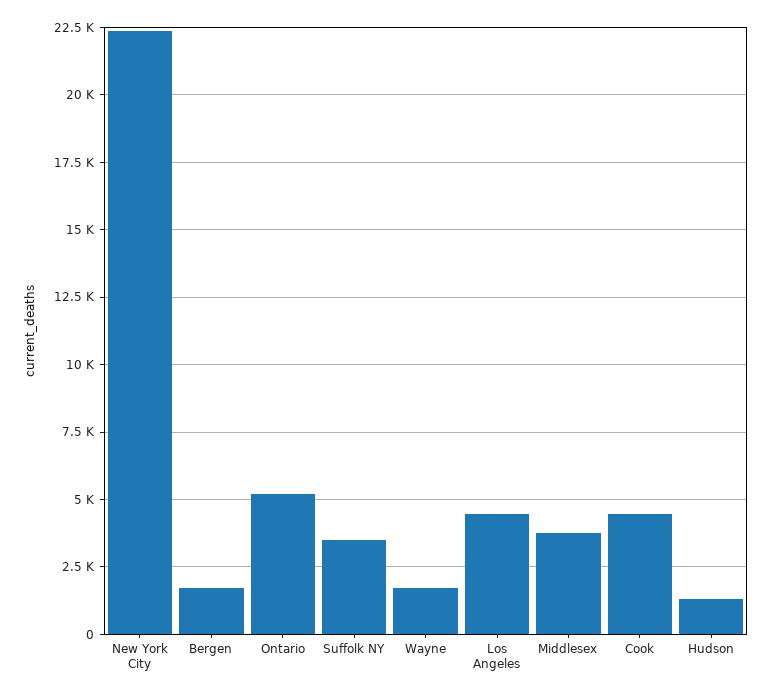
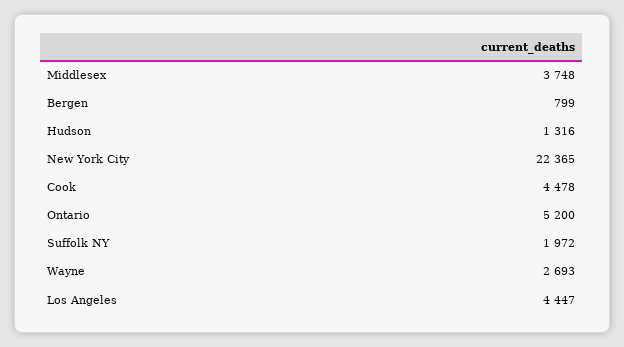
Bergen: 1750 -> 799
Suffolk NY: 3500 -> 1972
Wayne: 1750 -> 2693

